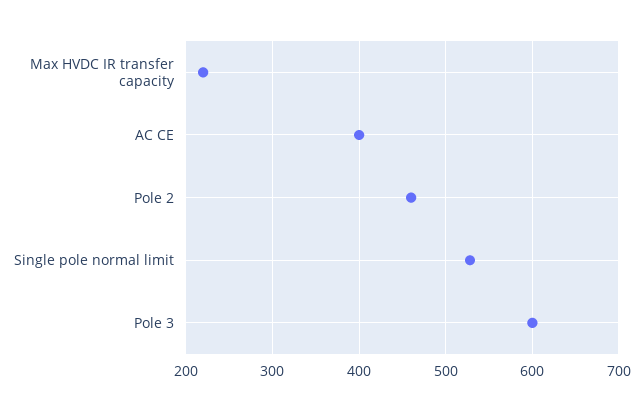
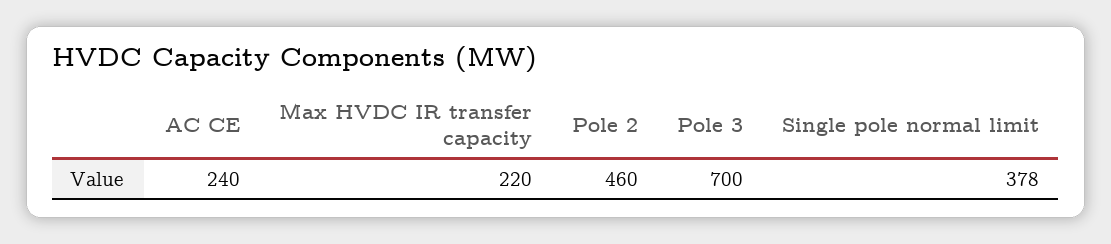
AC CE: 400 -> 240
Single pole normal limit: 530 -> 378
Pole 3: 600 -> 700

